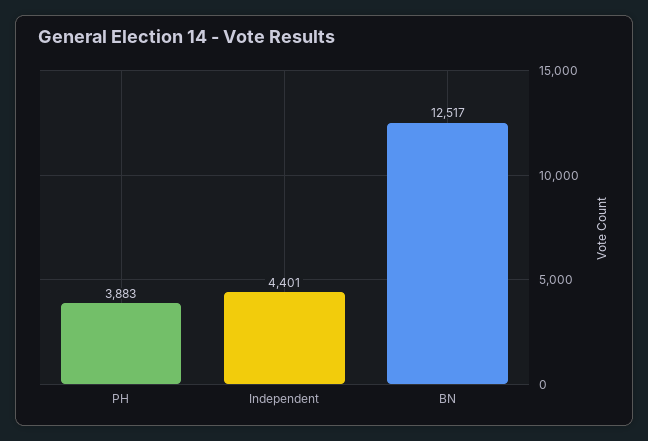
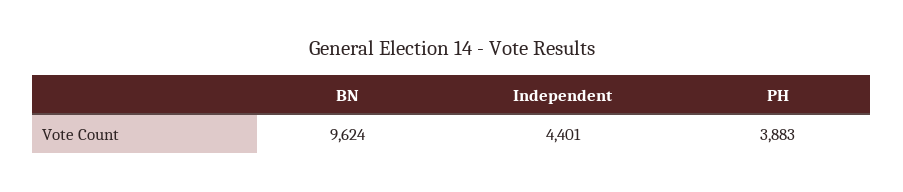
BN: 12517 -> 9624

